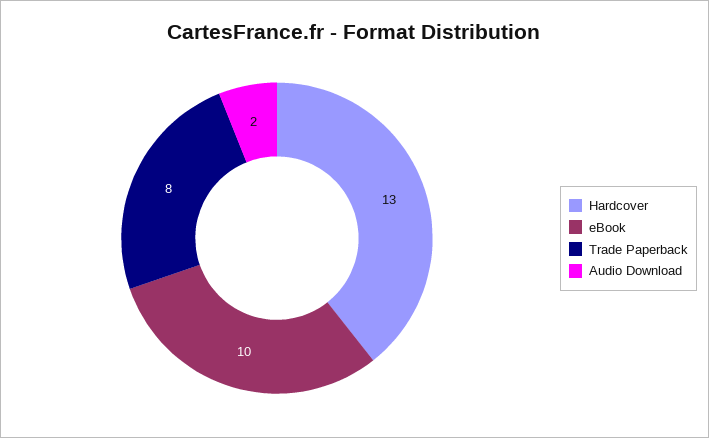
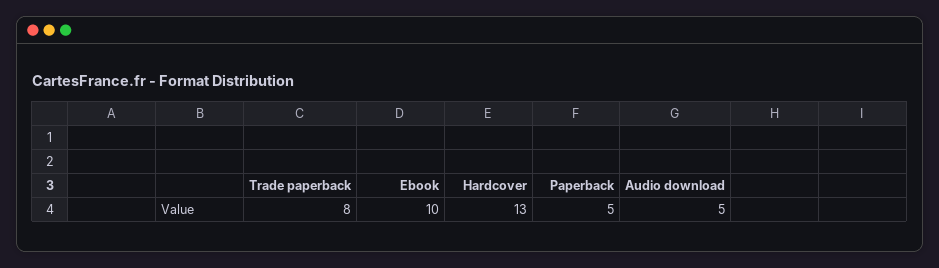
Audio Download: 2 -> 5
Paperback: none -> 5

